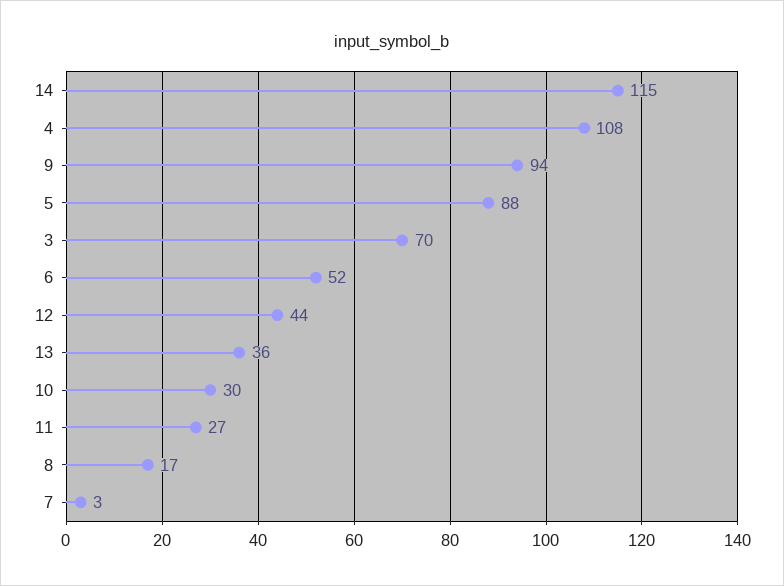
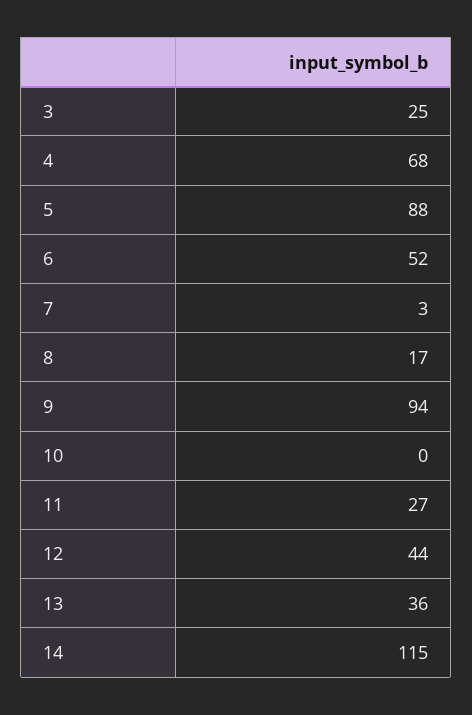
4: 108 -> 68
3: 70 -> 25
10: 30 -> 0

